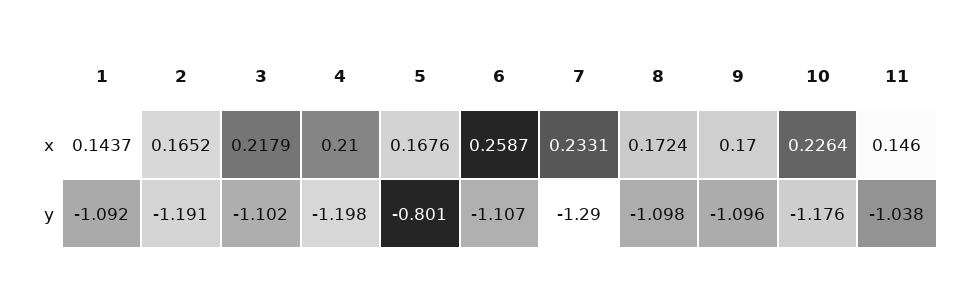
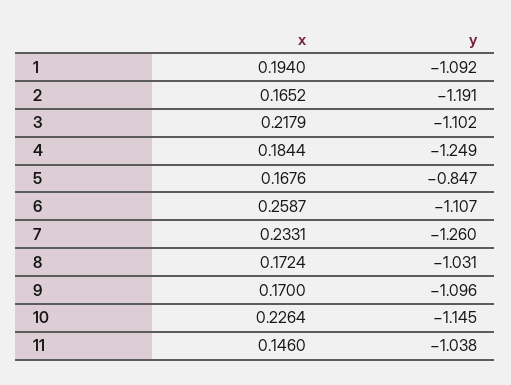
1, x: 0.1437 -> 0.194
4, x: 0.21 -> 0.1844
4, y: -1.198 -> -1.249
5, y: -0.801 -> -0.847
7, y: -1.29 -> -1.26
8, y: -1.098 -> -1.031
10, y: -1.176 -> -1.145

